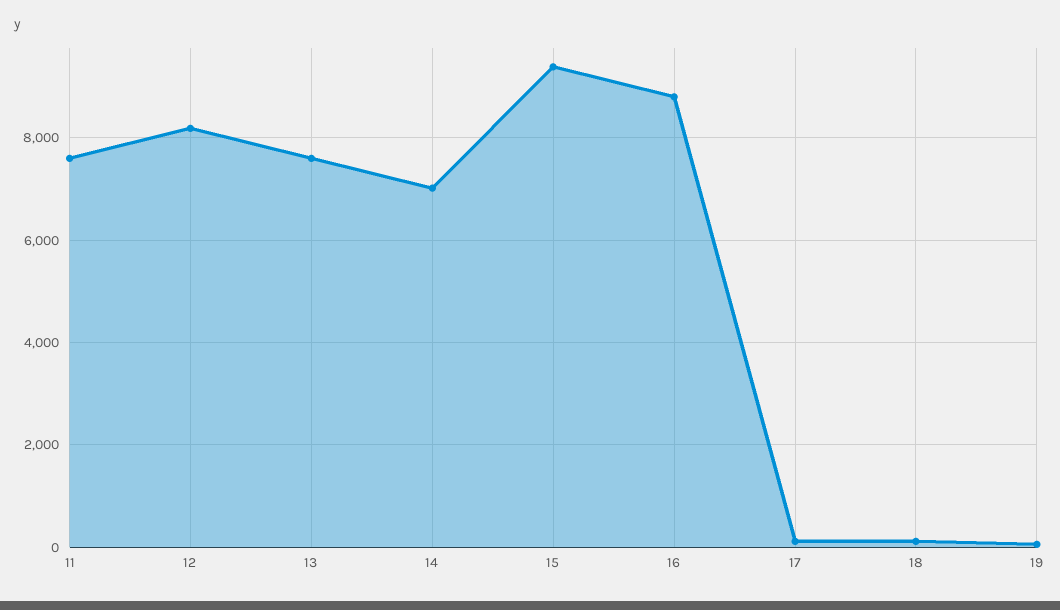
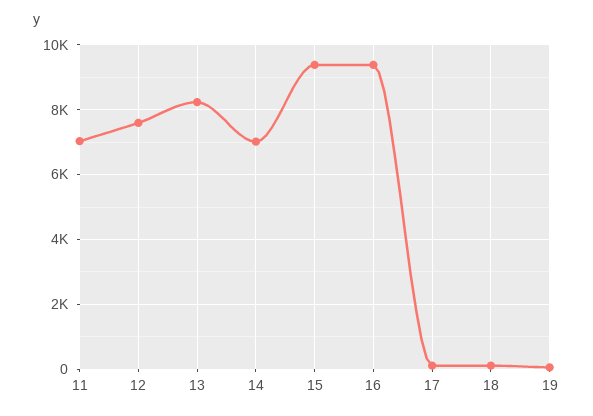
11: 7600 -> 7000
12: 8200 -> 7600
13: 7600 -> 8200
16: 8800 -> 9400

